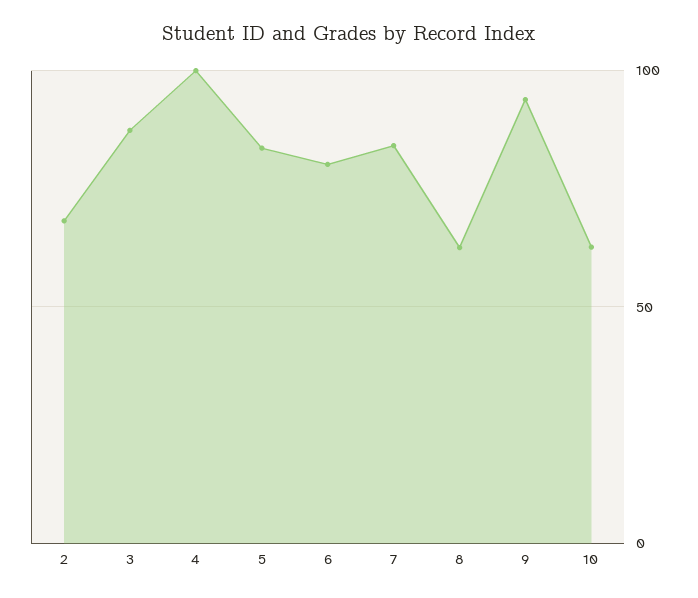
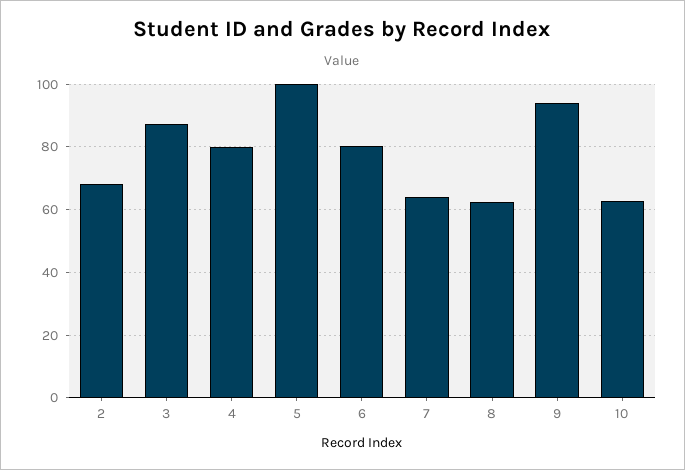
4: 100 -> 80
5: 85 -> 100
7: 85 -> 64

